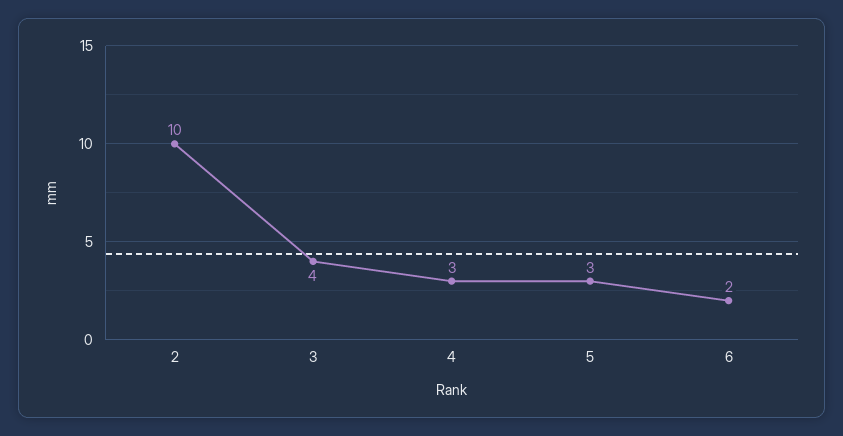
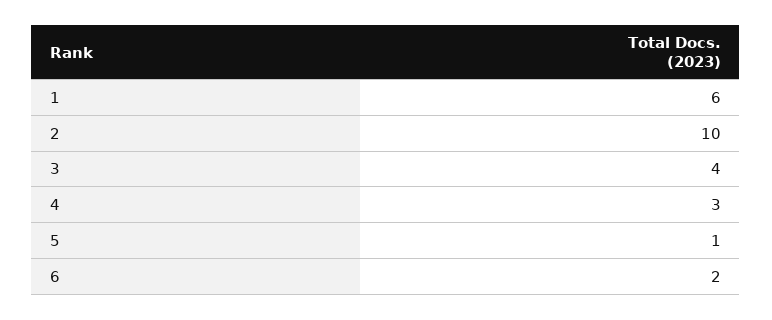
5: 3 -> 1
1: none -> 6

